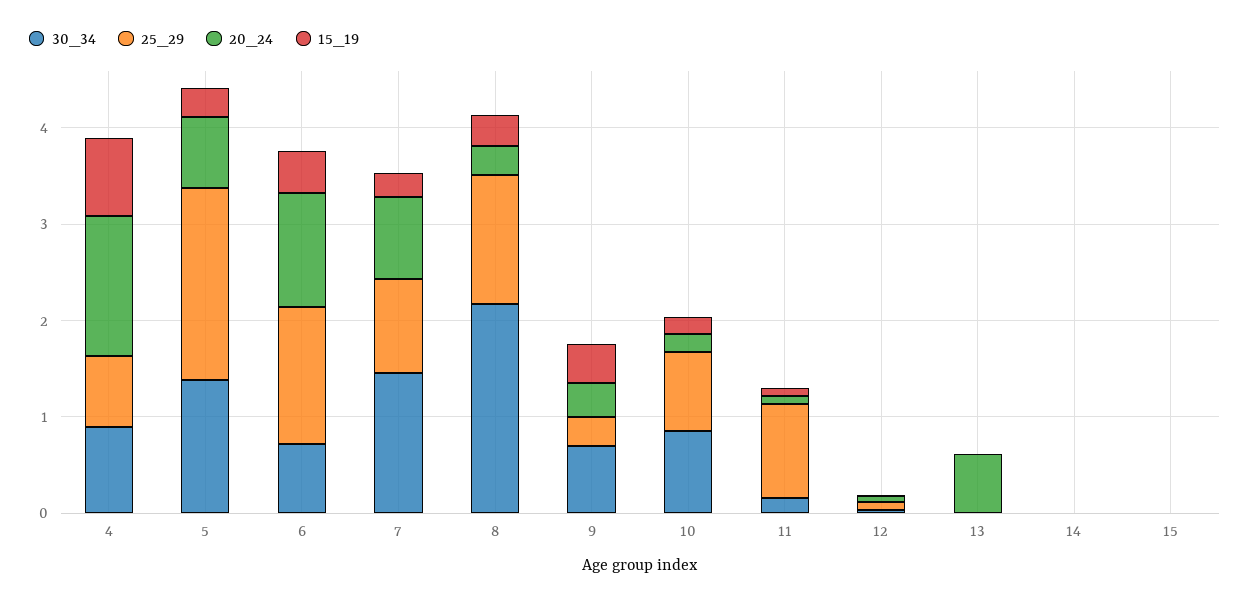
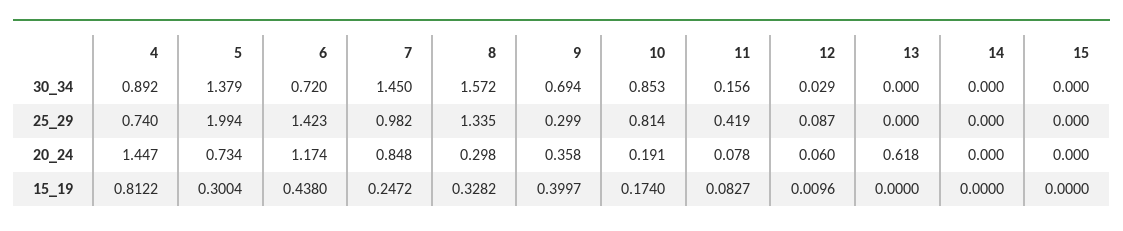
30_34, 8: 2.2 -> 1.572
25_29, 11: 1 -> 0.419

